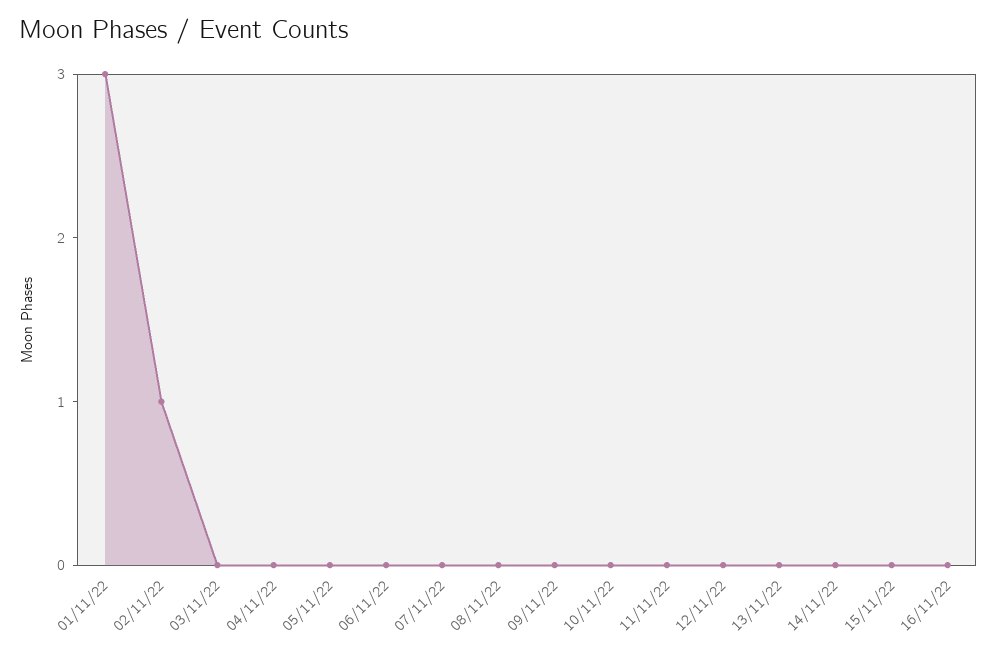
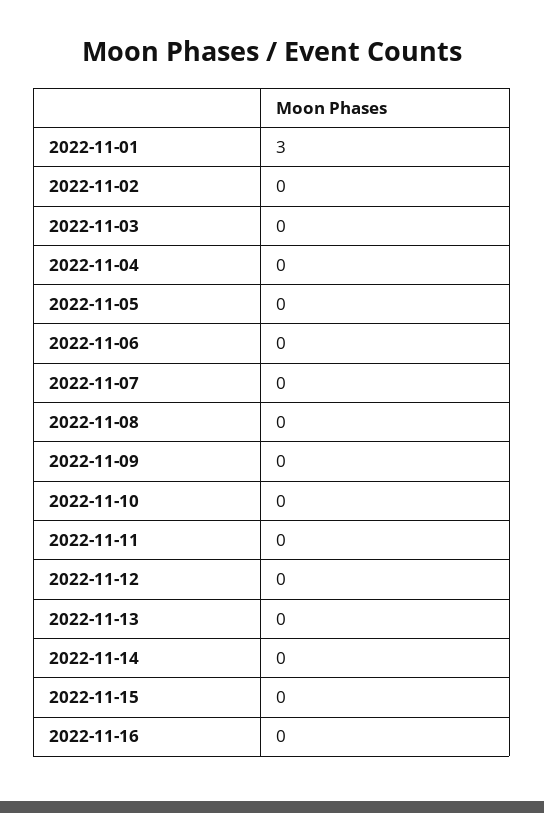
02/11/22: 1 -> 0

